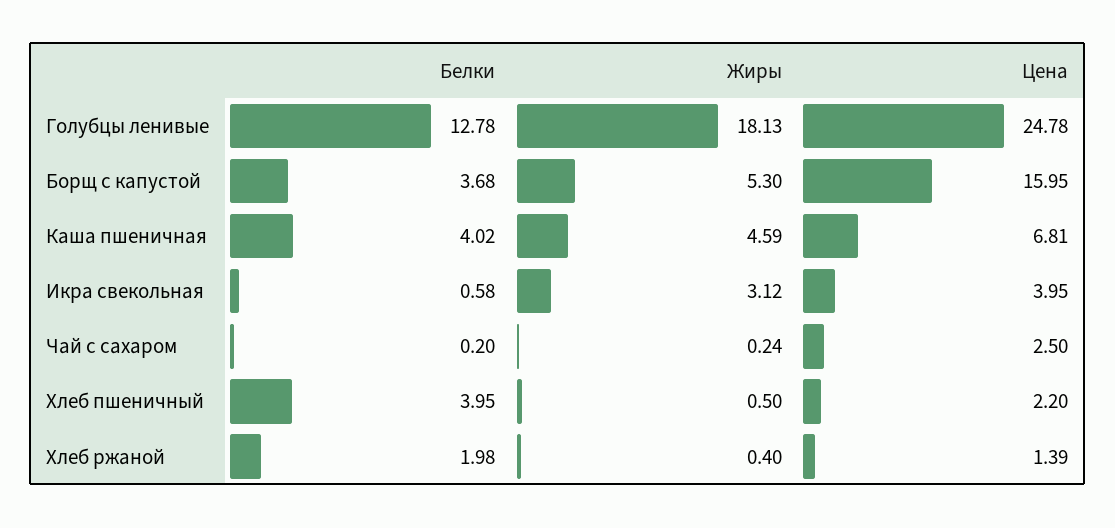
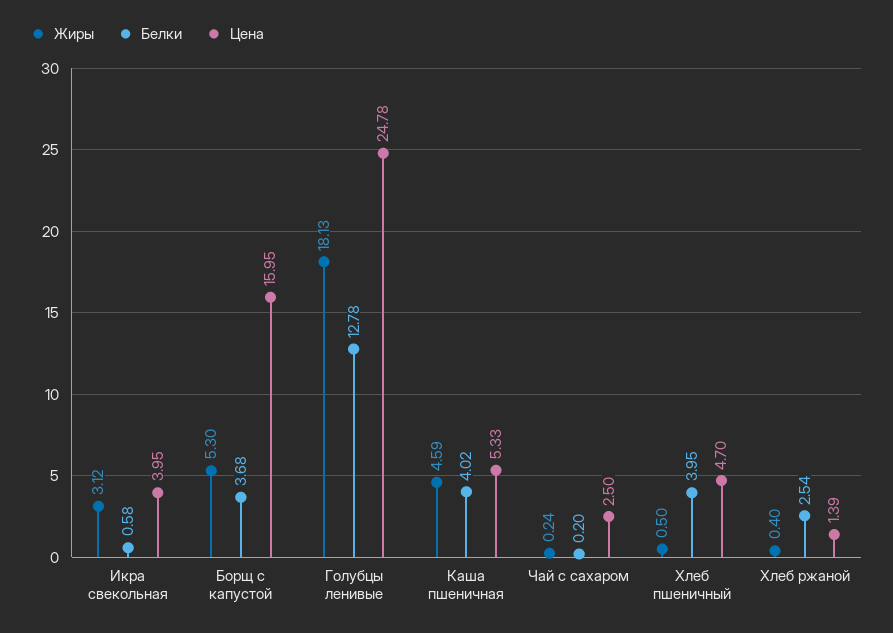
Цена, Каша пшеничная: 6.81 -> 5.33
Цена, Хлеб пшеничный: 2.2 -> 4.7
Белки, Хлеб ржаной: 1.98 -> 2.54

